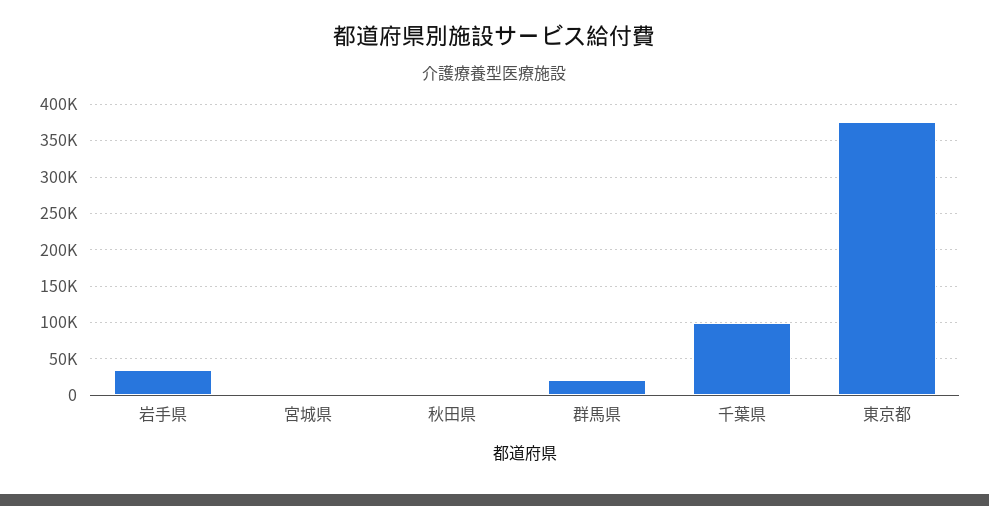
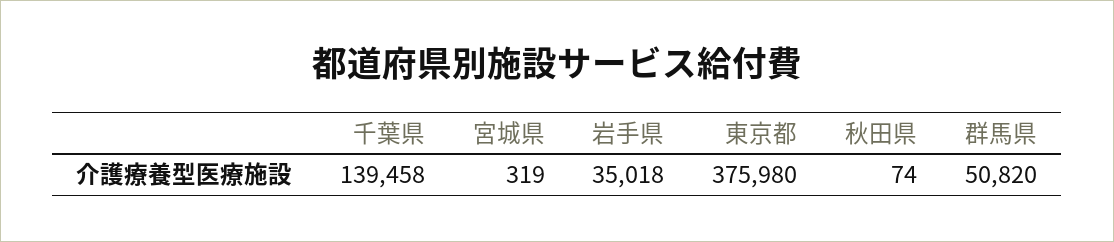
群馬県: 20000 -> 50820
千葉県: 100000 -> 139458

